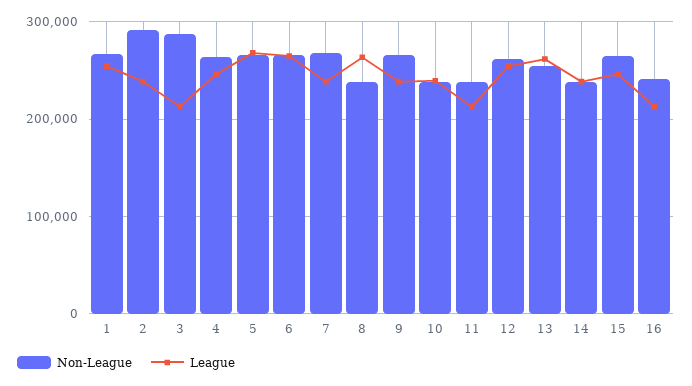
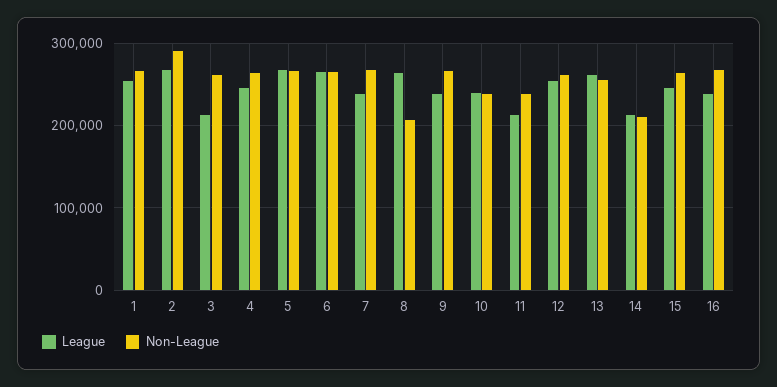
League, 2: 240000 -> 270000
Non-League, 3: 290000 -> 260000
Non-League, 8: 240000 -> 210000
Non-League, 14: 240000 -> 210000
League, 14: 240000 -> 210000
Non-League, 16: 240000 -> 270000
League, 16: 210000 -> 240000

